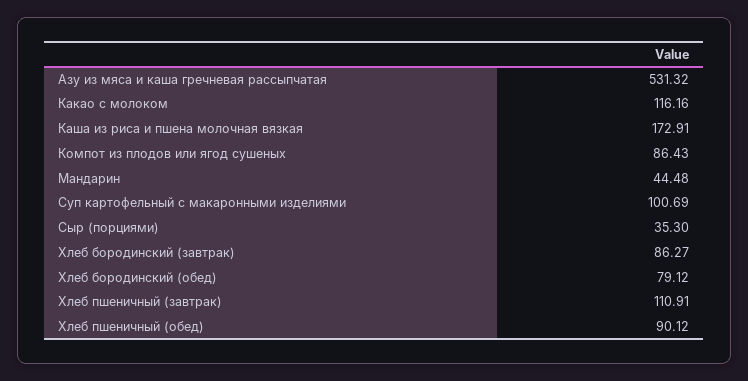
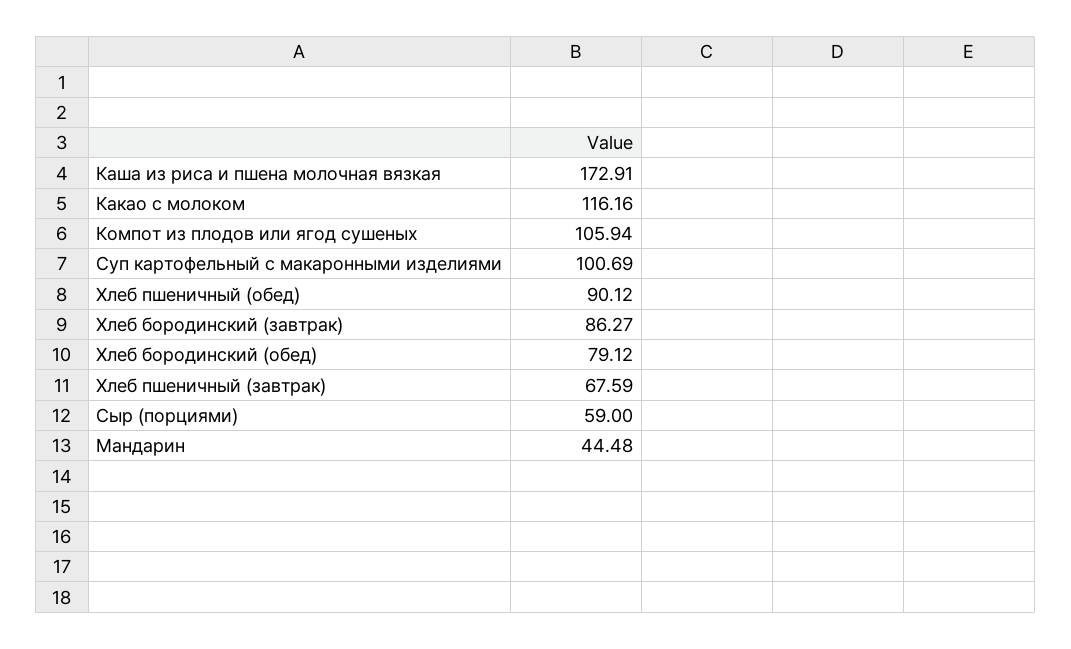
Азу из мяса и каша гречневая рассыпчатая: 531.32 -> none
Компот из плодов или ягод сушеных: 86.43 -> 105.94
Сыр (порциями): 35.3 -> 59
Хлеб пшеничный (завтрак): 110.91 -> 67.59

